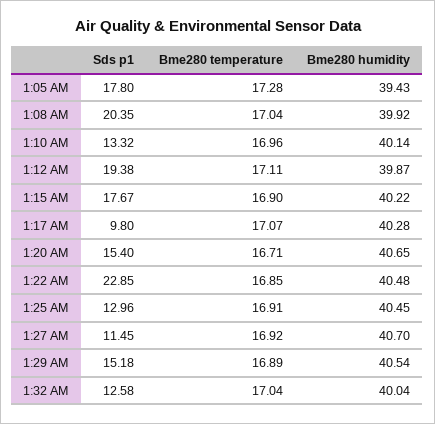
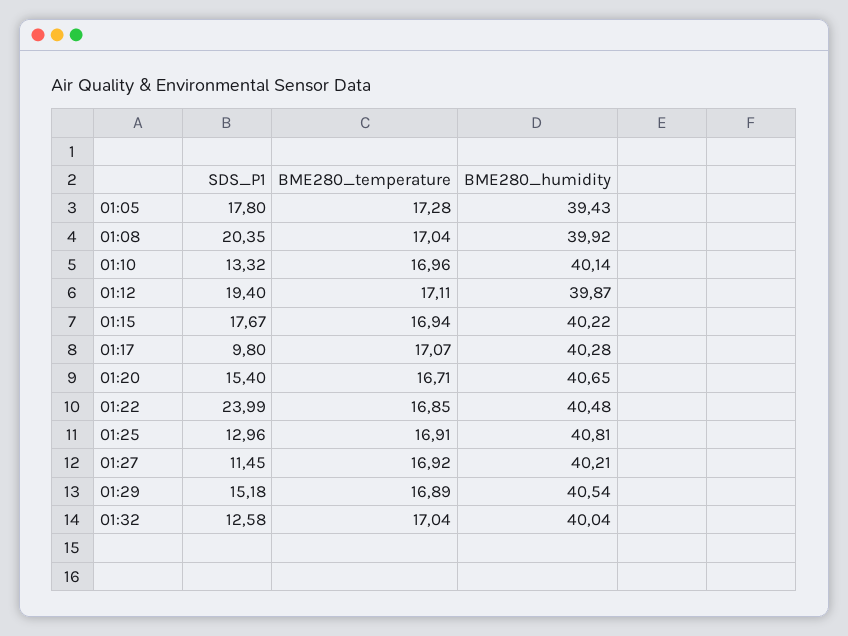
Sds p1, 1:12 AM: 19.38 -> 19.4
Bme280 temperature, 1:15 AM: 16.9 -> 16.94
Sds p1, 1:22 AM: 22.85 -> 23.99
Bme280 humidity, 1:25 AM: 40.45 -> 40.81
Bme280 humidity, 1:27 AM: 40.7 -> 40.21

